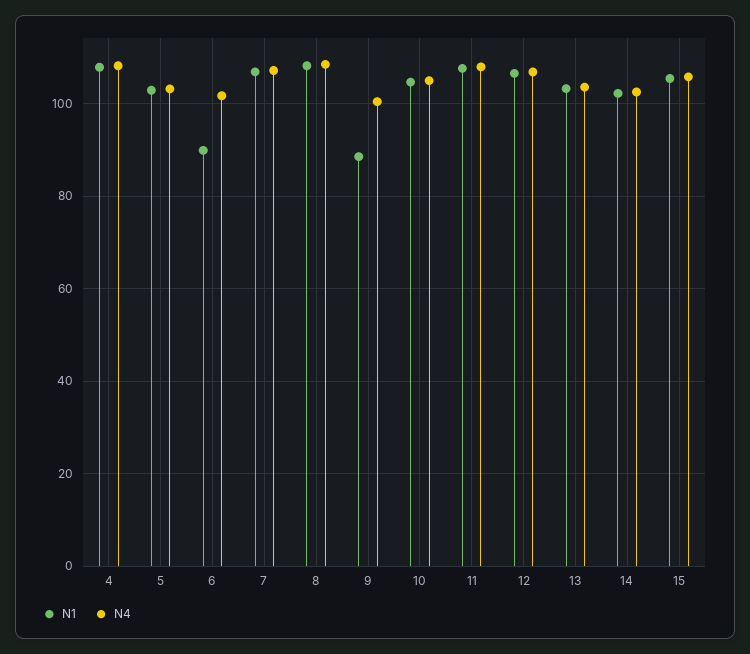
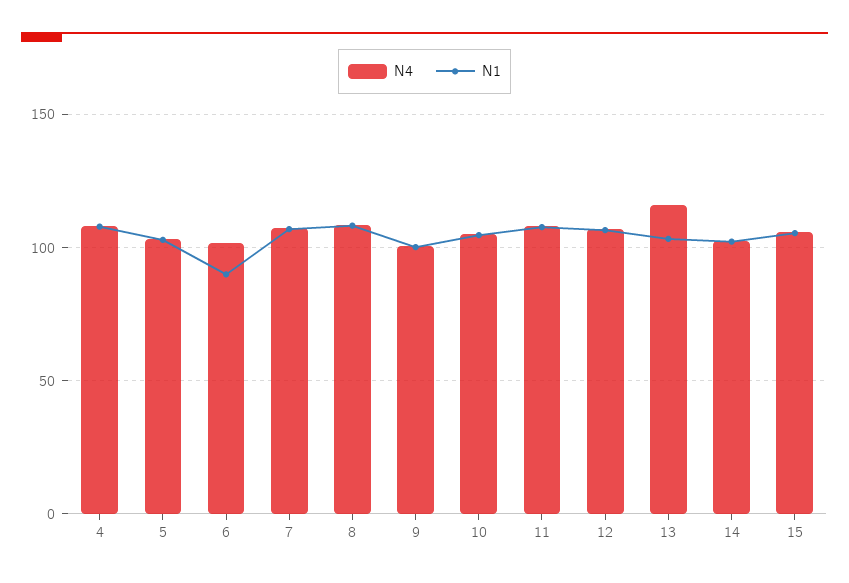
N1, 9: 88 -> 100
N4, 13: 104 -> 115

